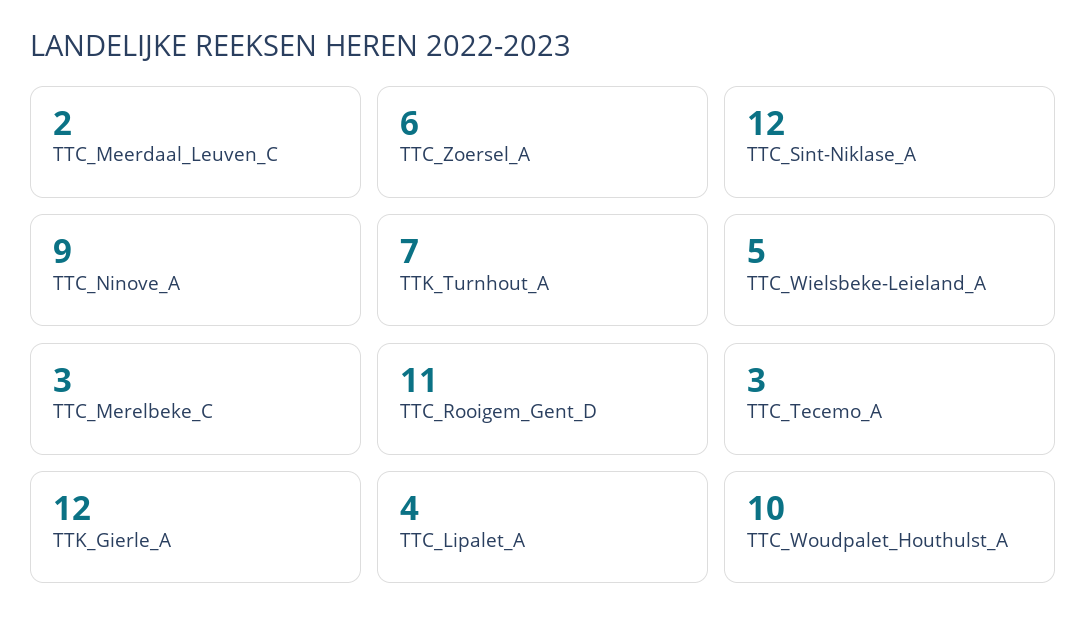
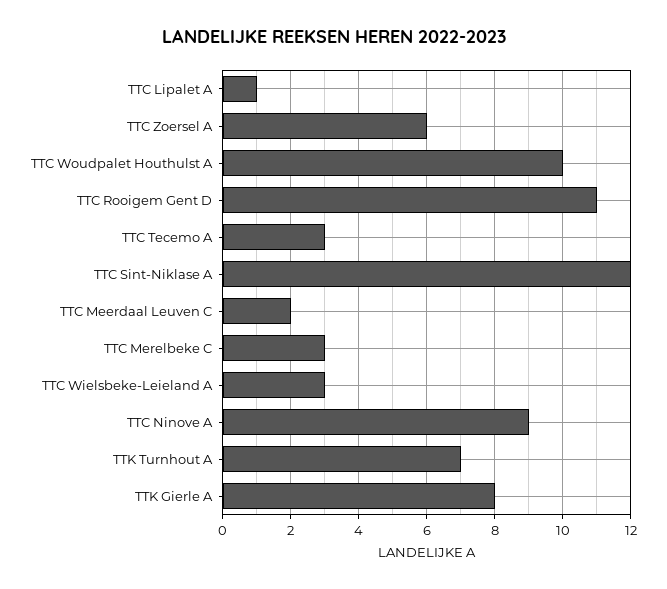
TTC_Wielsbeke-Leieland_A: 5 -> 3
TTK_Gierle_A: 12 -> 8
TTC_Lipalet_A: 4 -> 1

